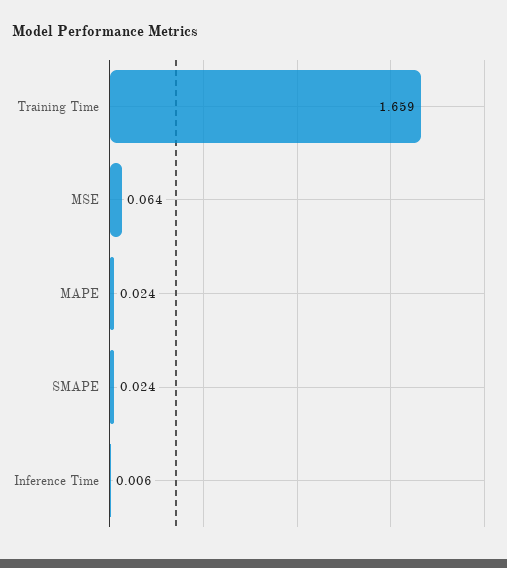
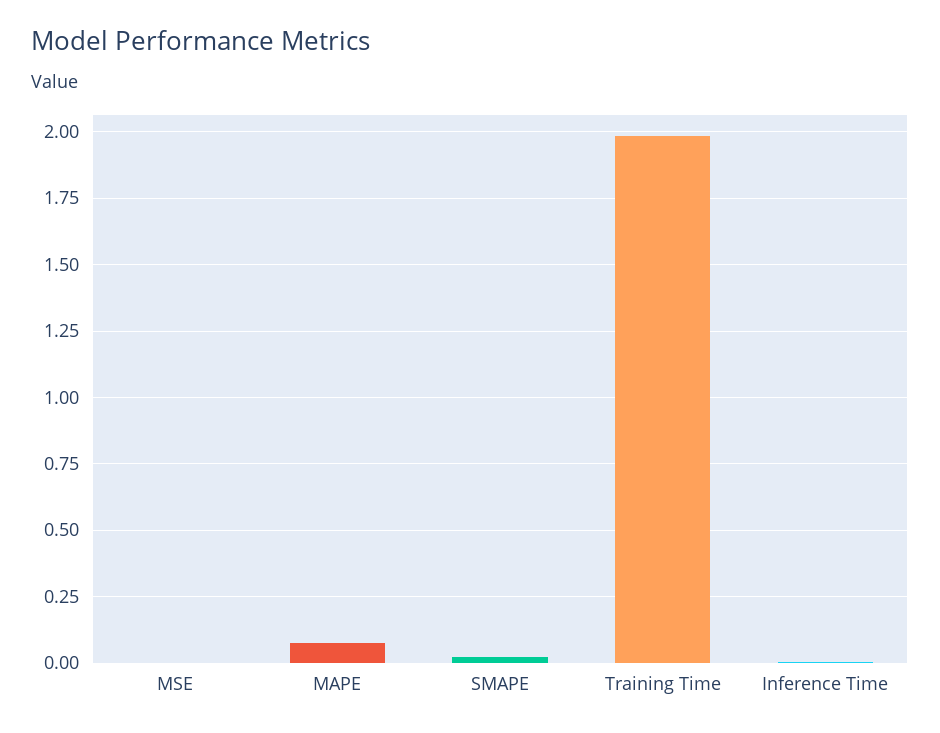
Training Time: 1.659 -> 1.975
MSE: 0.064 -> 0
MAPE: 0.024 -> 0.075

